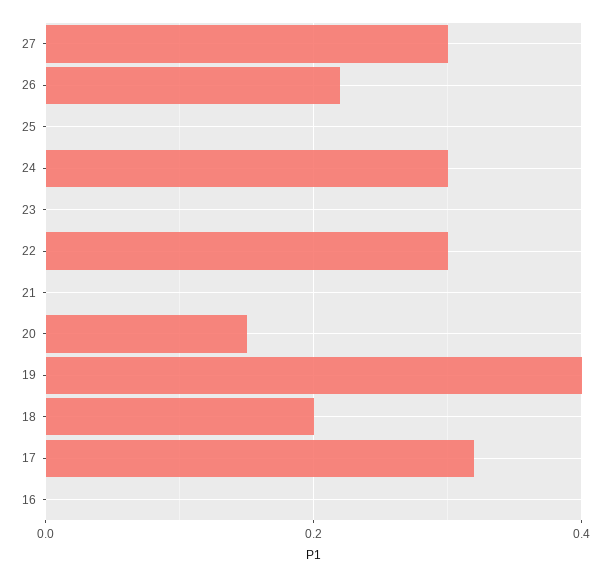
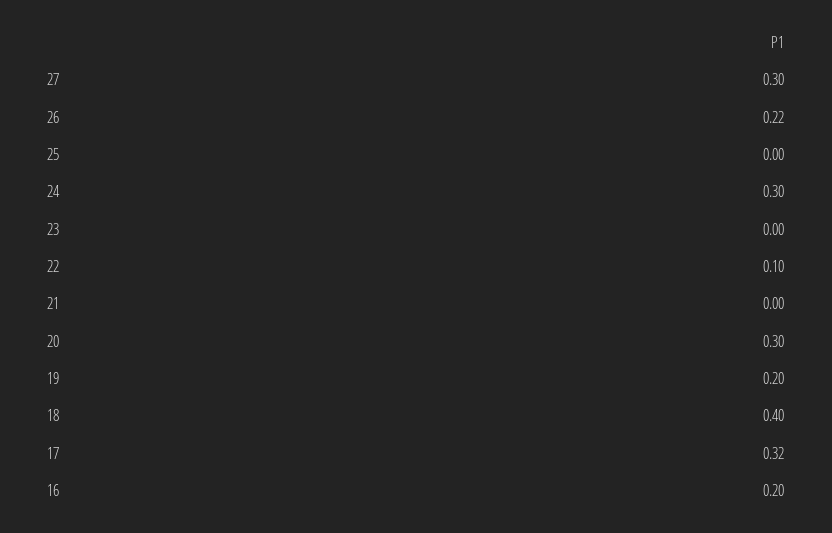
22: 0.3 -> 0.1
20: 0.15 -> 0.3
19: 0.4 -> 0.2
18: 0.2 -> 0.4
16: 0 -> 0.2

